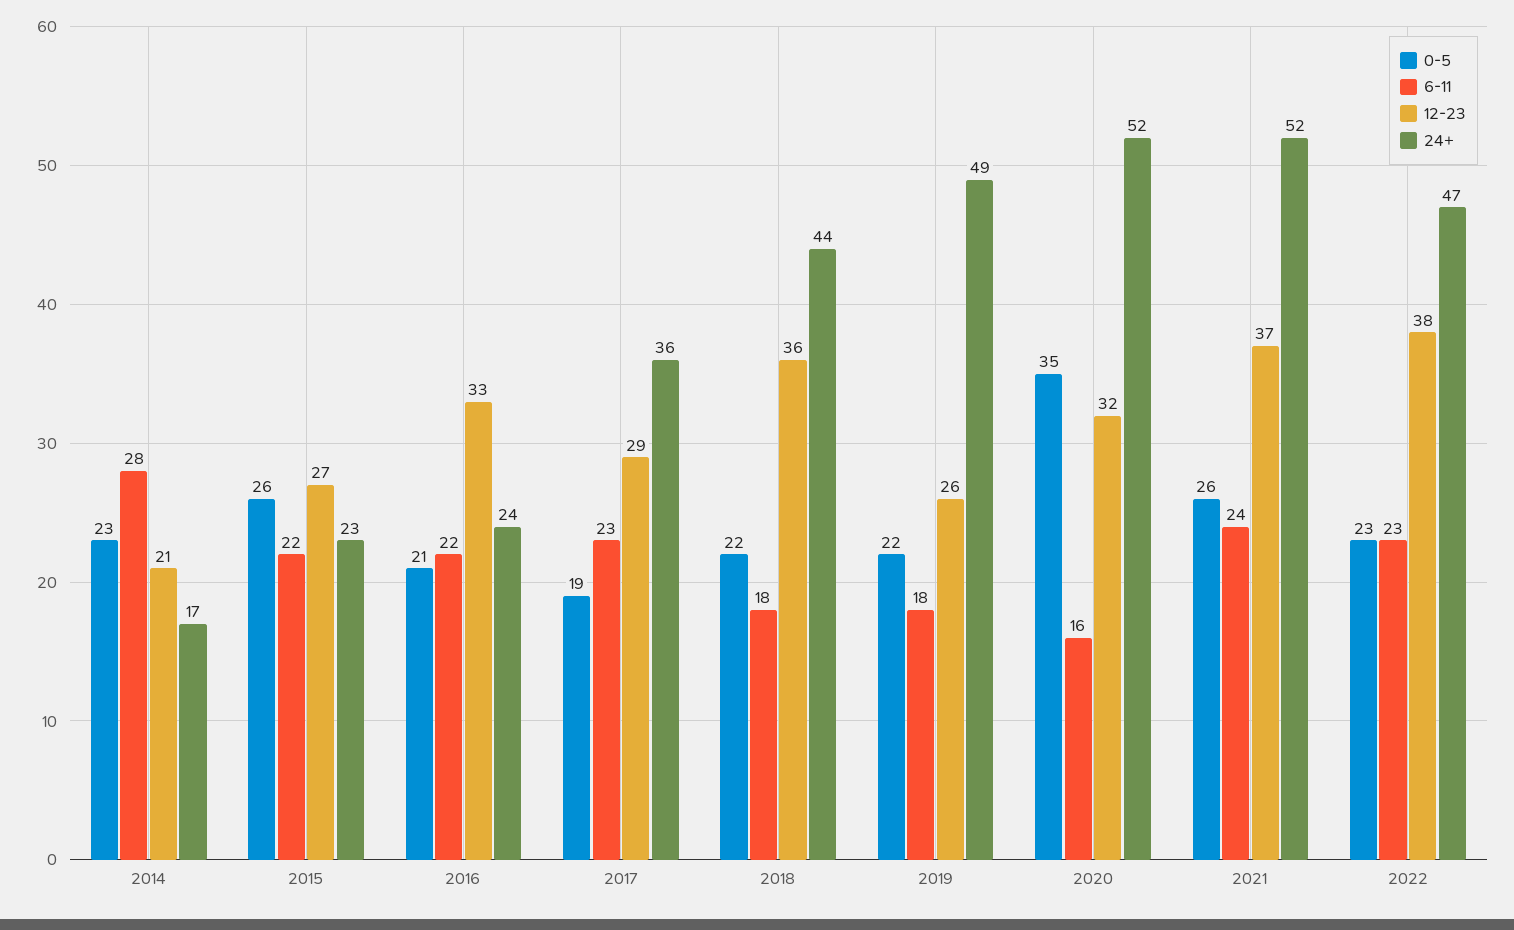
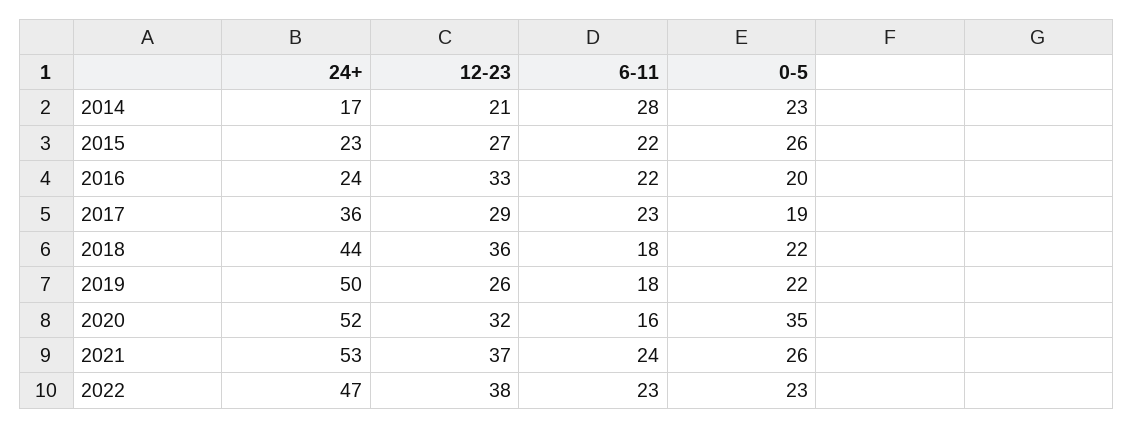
0-5, 2016: 21 -> 20
24+, 2019: 49 -> 50
24+, 2021: 52 -> 53

